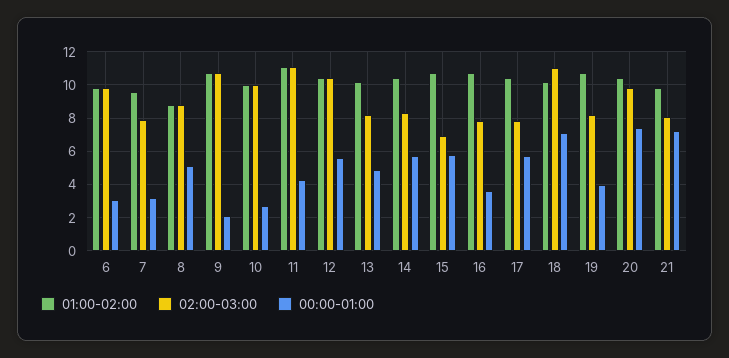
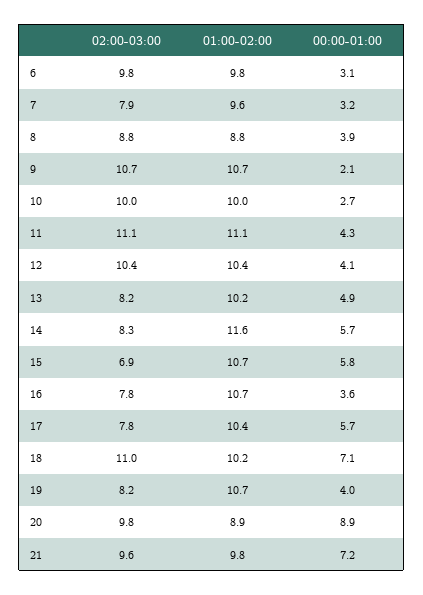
00:00-01:00, 8: 5 -> 3.9
00:00-01:00, 12: 5.5 -> 4.1
01:00-02:00, 14: 10.5 -> 11.6
01:00-02:00, 20: 10.5 -> 8.9
00:00-01:00, 20: 7.5 -> 8.9
02:00-03:00, 21: 8 -> 9.6

